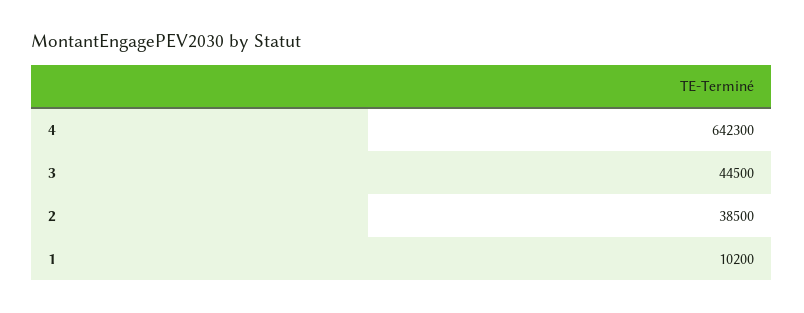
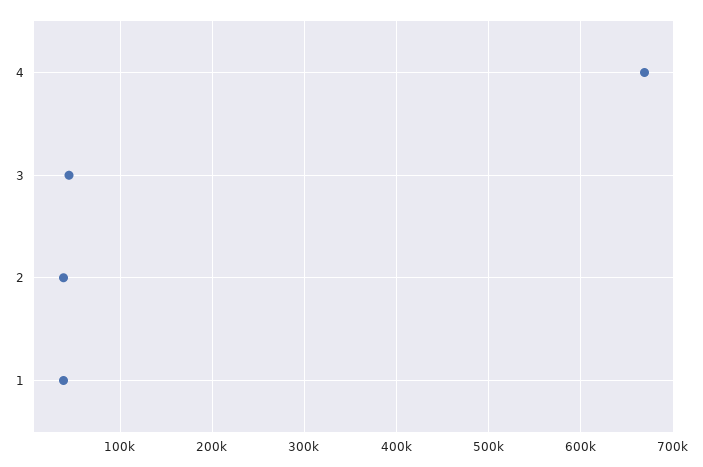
4: 642300 -> 670000
1: 10200 -> 40000

